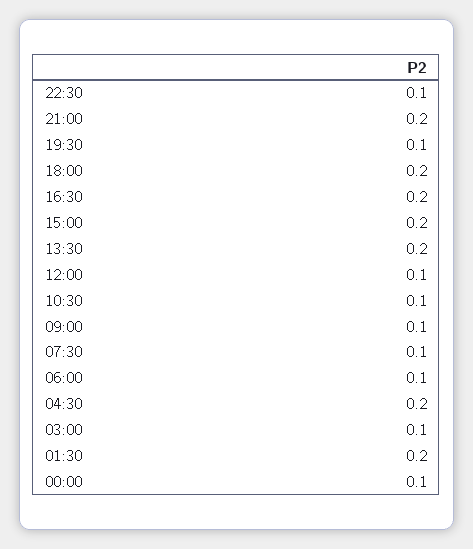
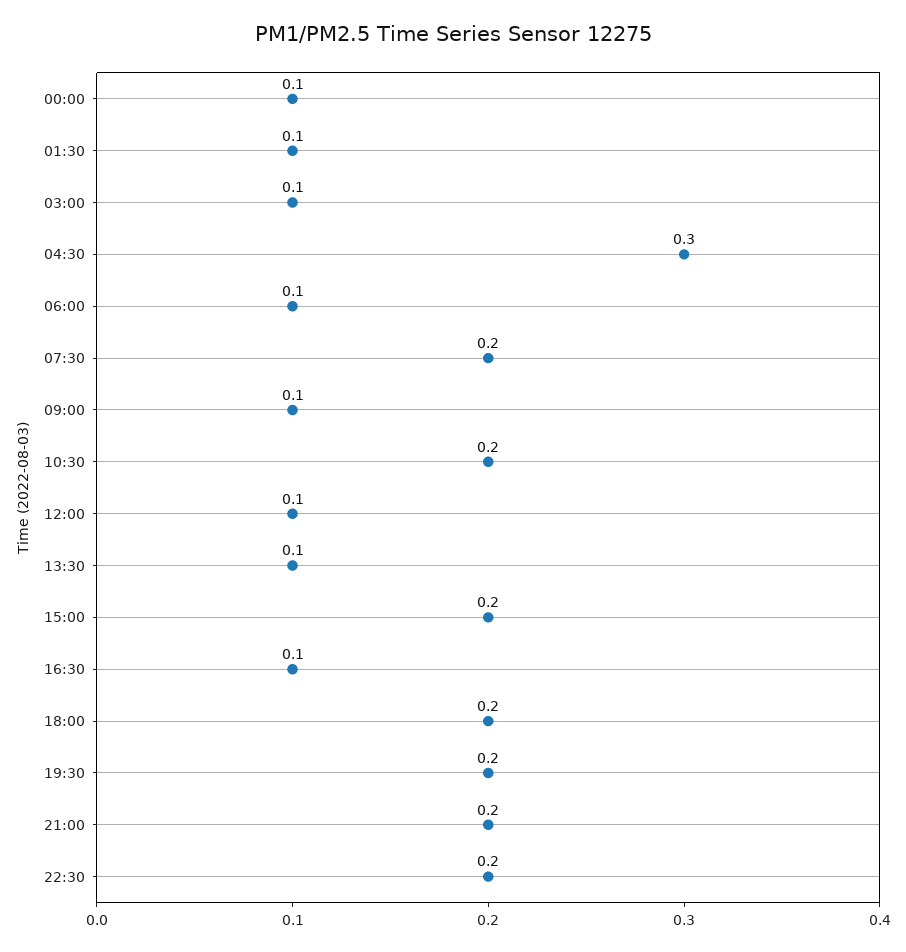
22:30: 0.1 -> 0.2
19:30: 0.1 -> 0.2
16:30: 0.2 -> 0.1
13:30: 0.2 -> 0.1
10:30: 0.1 -> 0.2
07:30: 0.1 -> 0.2
04:30: 0.2 -> 0.3
01:30: 0.2 -> 0.1

